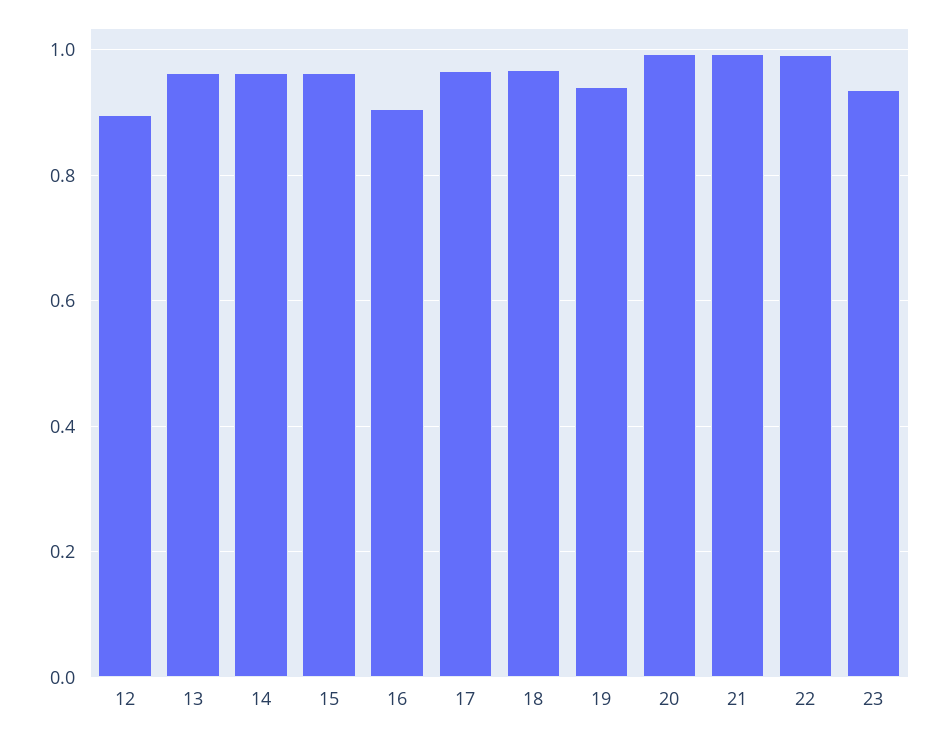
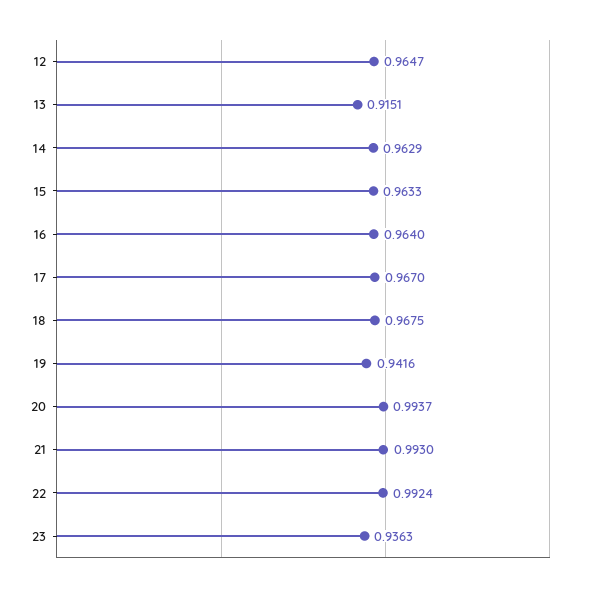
12: 0.9 -> 0.9647
13: 0.96 -> 0.9151
16: 0.9 -> 0.964

